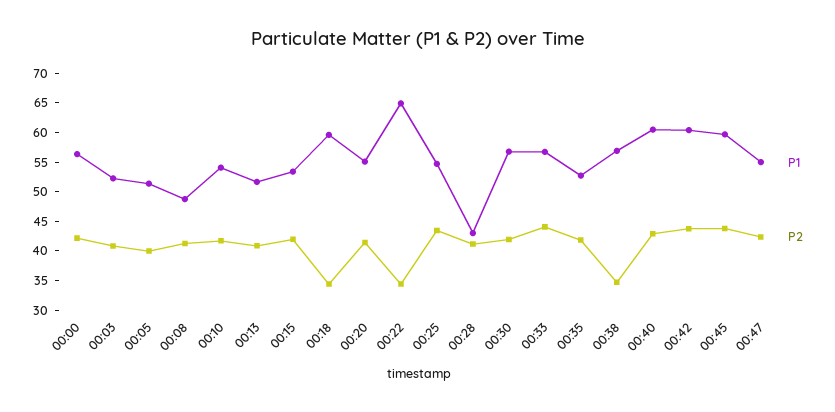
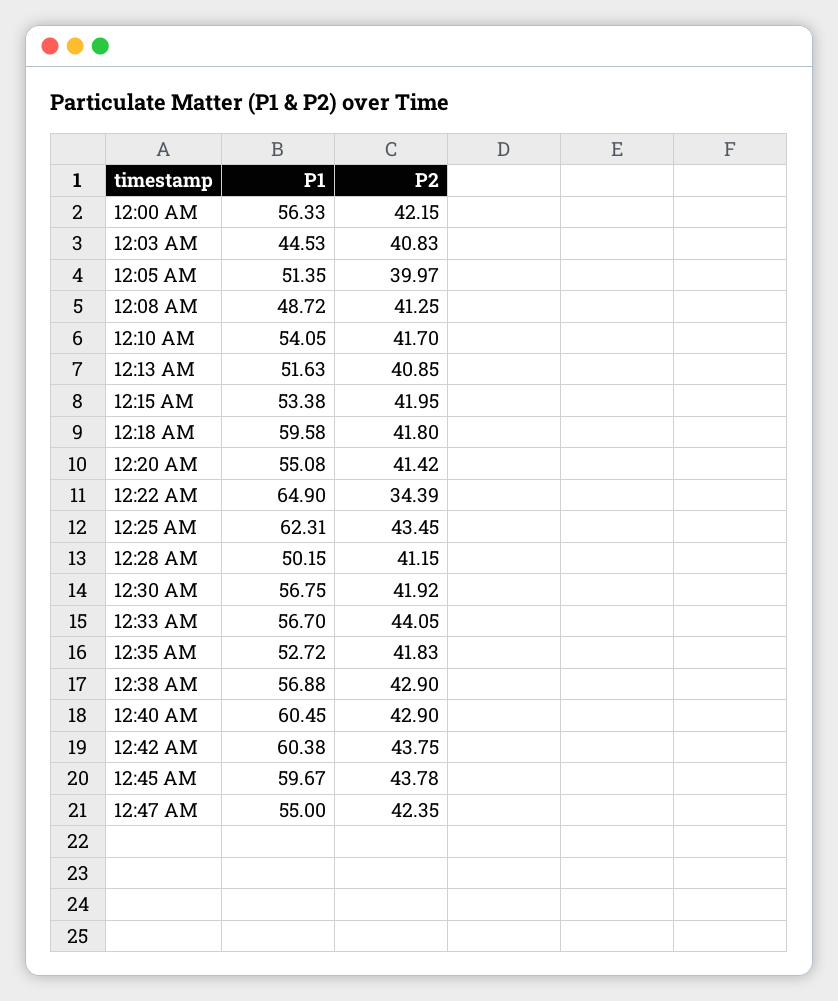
P1, 00:03: 52.5 -> 44.53
P2, 00:18: 35 -> 41.8
P1, 00:25: 55 -> 62.31
P1, 00:28: 42.5 -> 50.15
P2, 00:38: 35 -> 42.9

